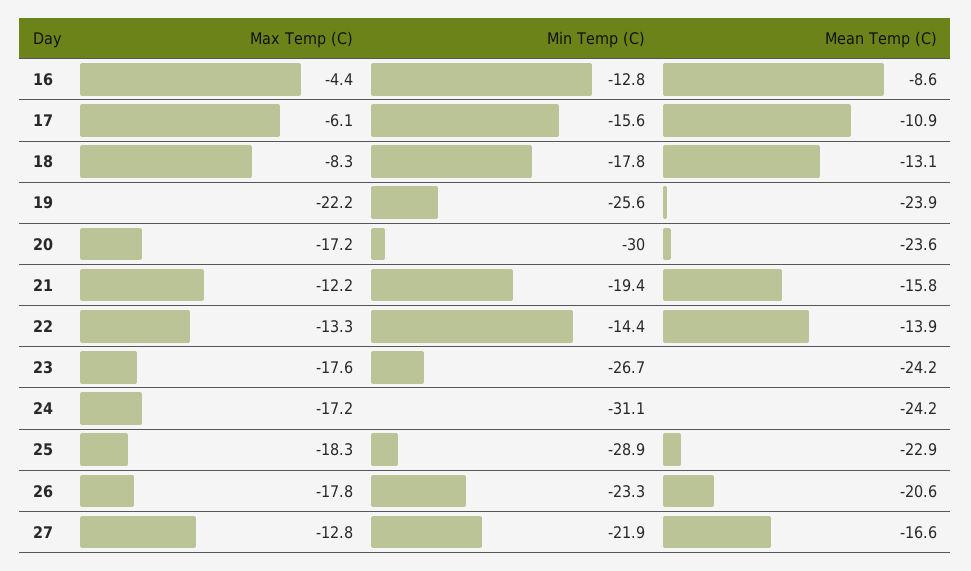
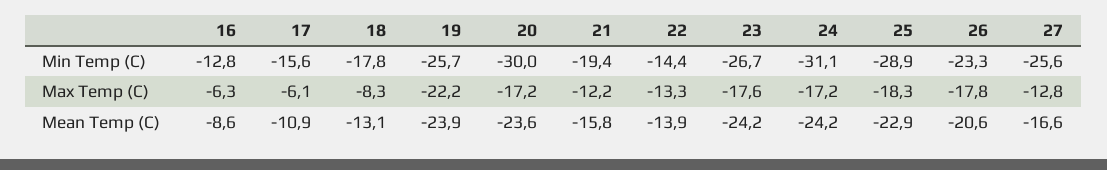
Max Temp (C), 16: -4.4 -> -6.3
Min Temp (C), 19: -25.6 -> -25.7
Min Temp (C), 27: -21.9 -> -25.6

